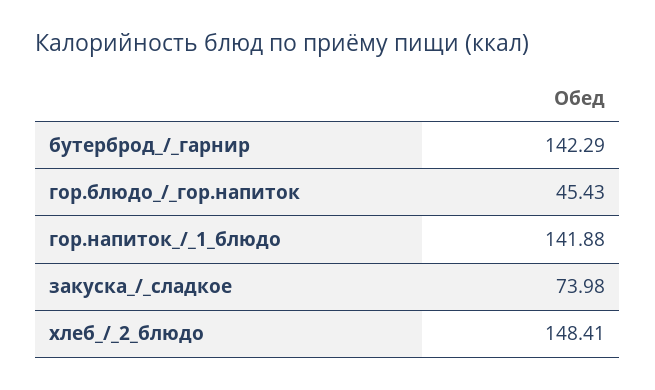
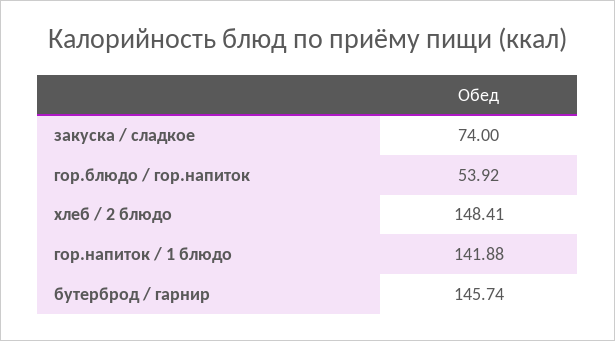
бутерброд_/_гарнир: 142.29 -> 145.74
гор.блюдо_/_гор.напиток: 45.43 -> 53.92
закуска_/_сладкое: 73.98 -> 74

